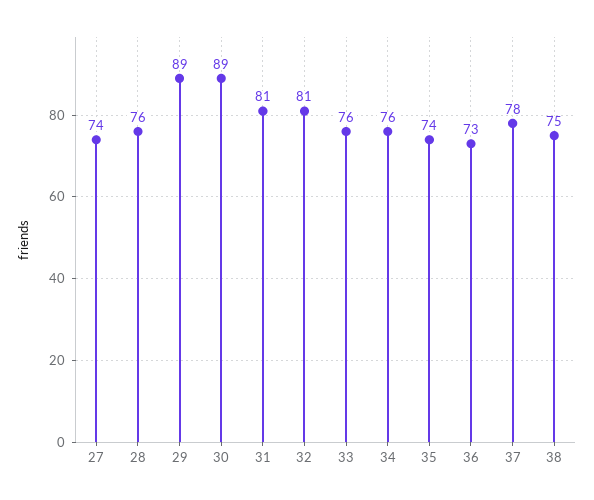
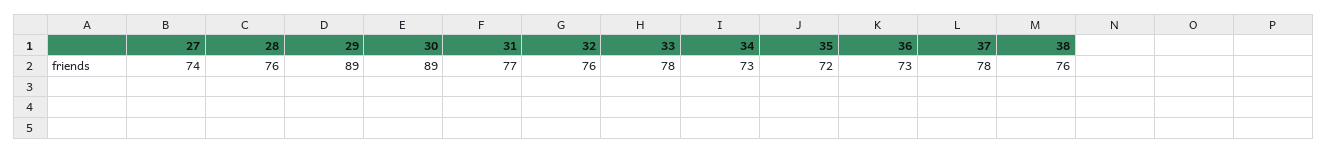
31: 81 -> 77
32: 81 -> 76
33: 76 -> 78
34: 76 -> 73
35: 74 -> 72
38: 75 -> 76

